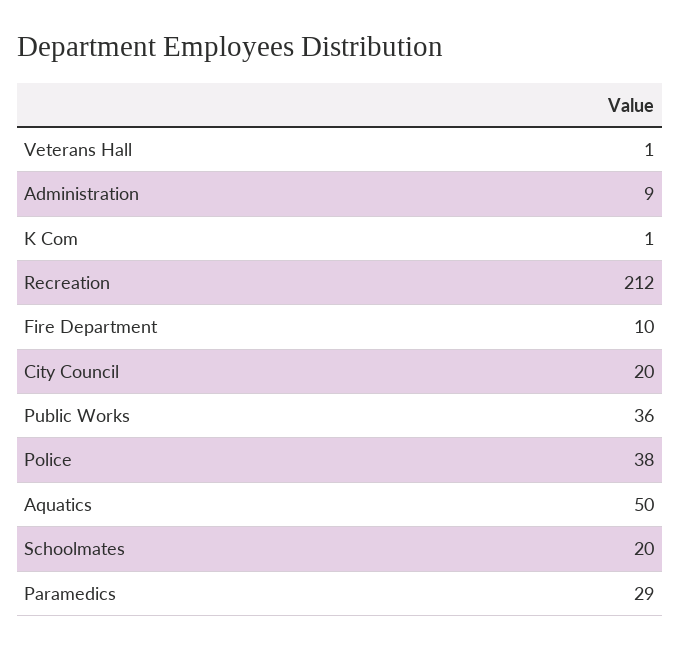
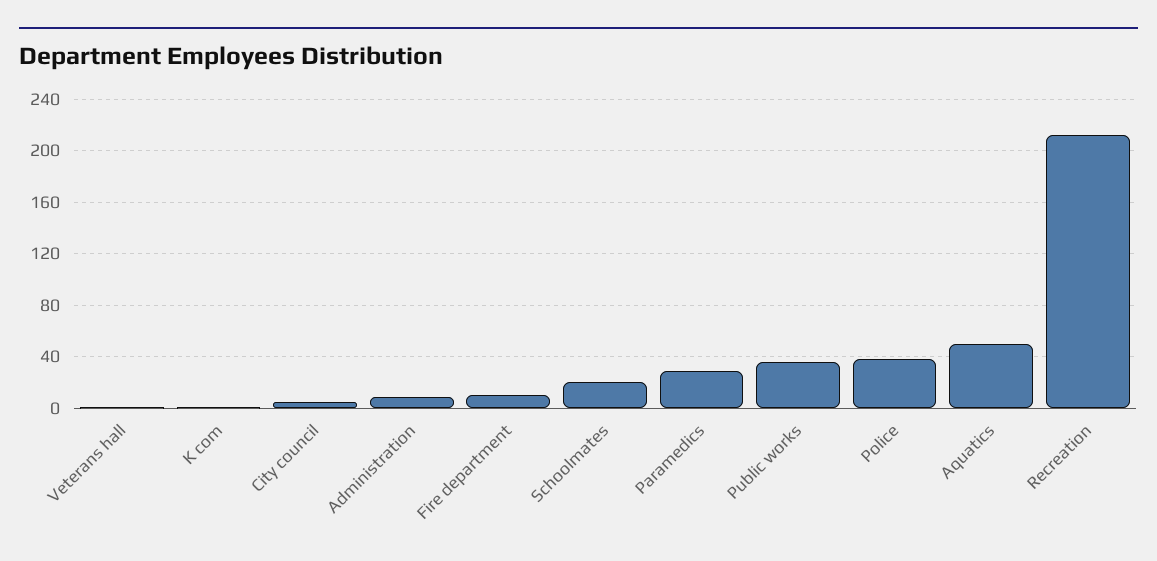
City Council: 20 -> 5

